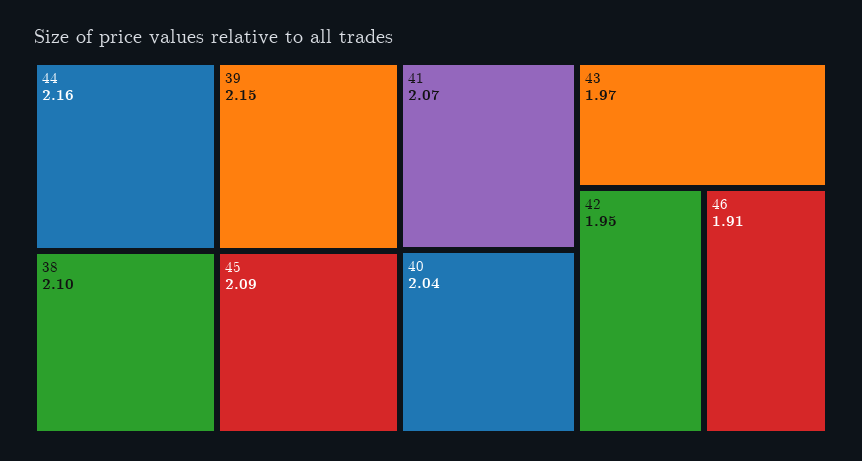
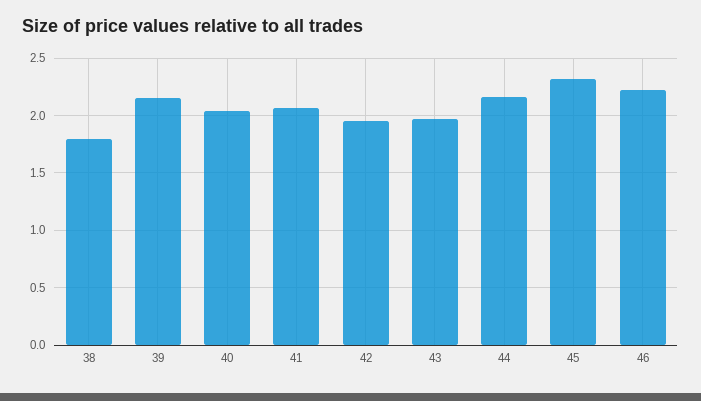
38: 2.1 -> 1.8
45: 2.09 -> 2.3
46: 1.91 -> 2.2

